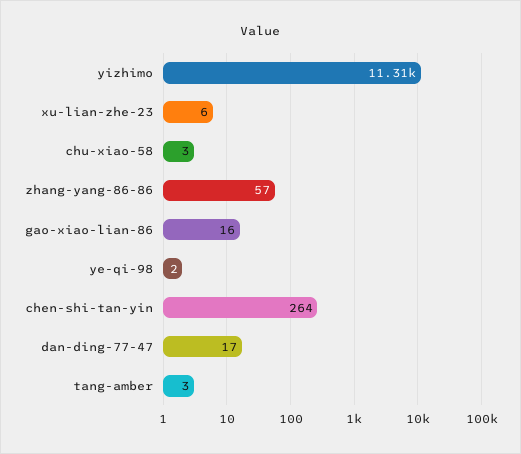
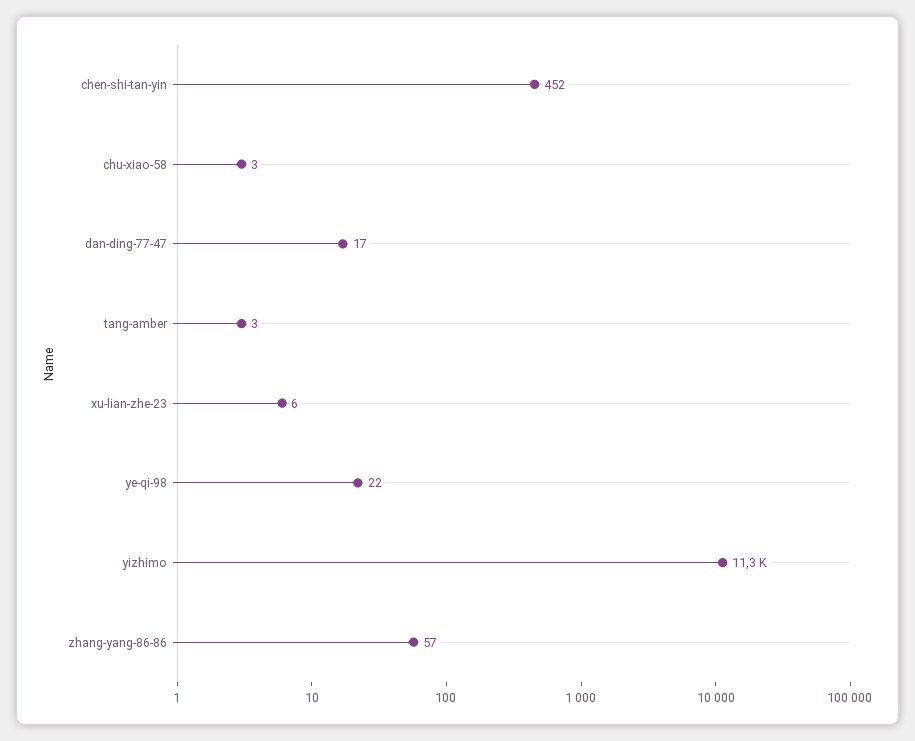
gao-xiao-lian-86: 16 -> none
ye-qi-98: 2 -> 22
chen-shi-tan-yin: 264 -> 452

